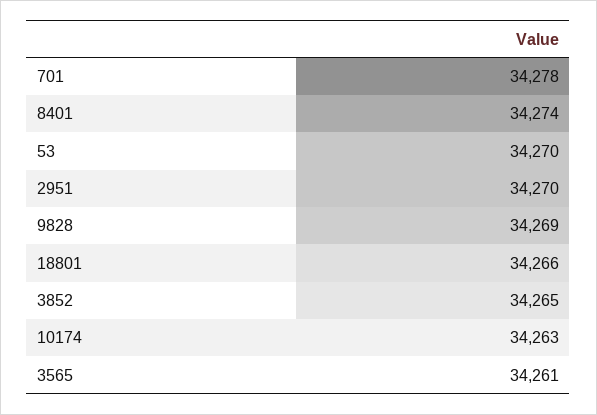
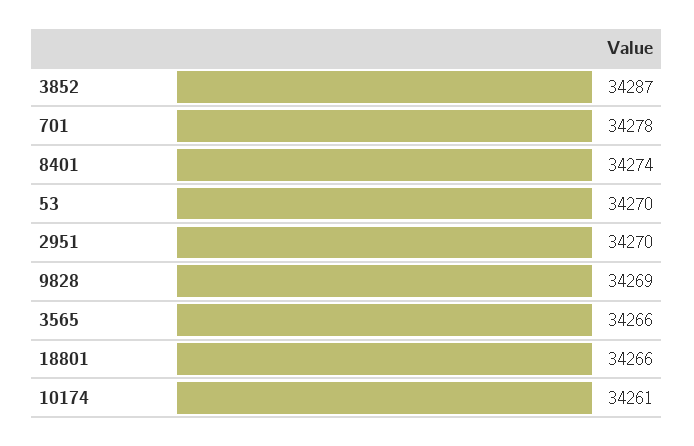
3852: 34265 -> 34287
10174: 34263 -> 34261
3565: 34261 -> 34266

